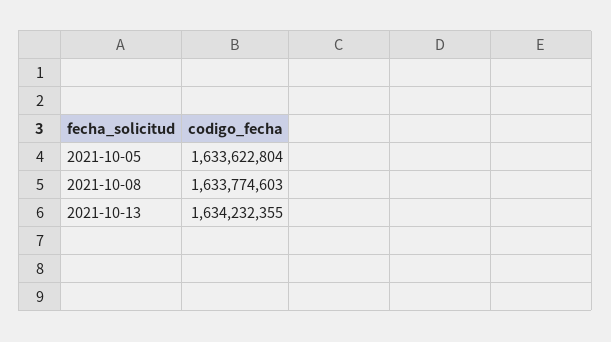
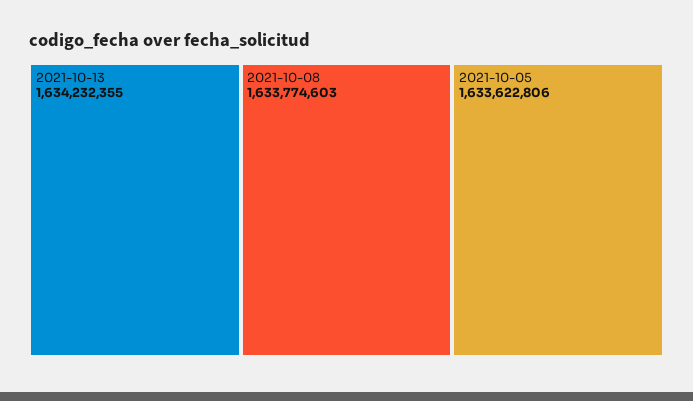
2021-10-05: 1633622804 -> 1633622806

